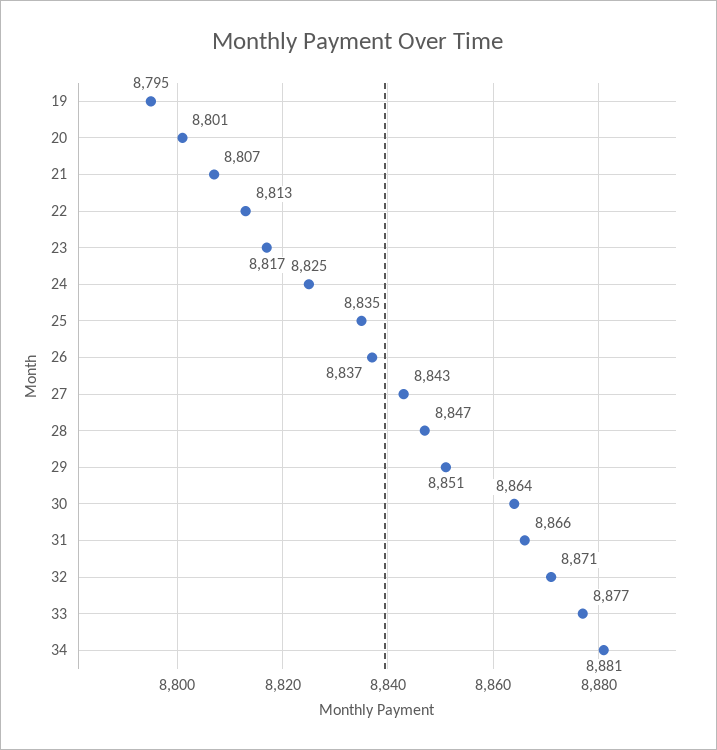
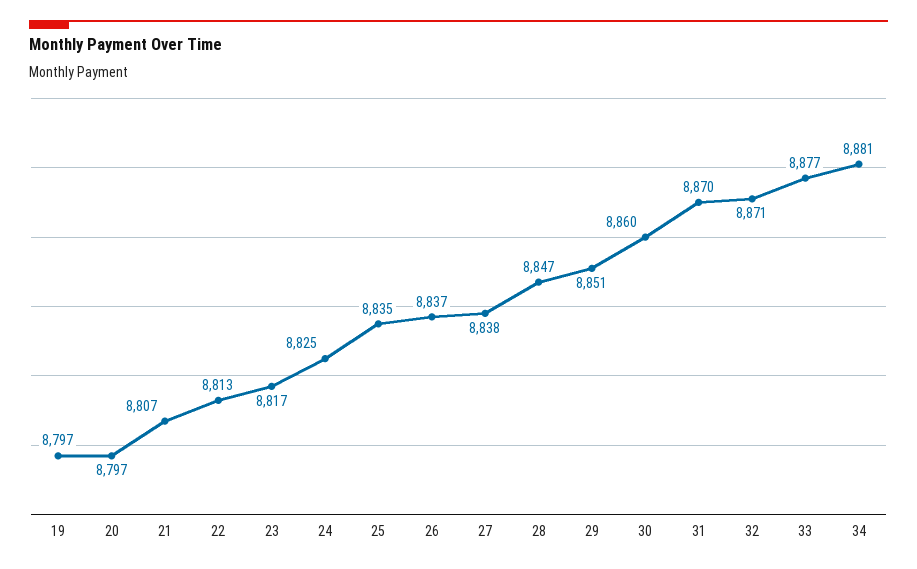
19: 8795 -> 8797
20: 8801 -> 8797
27: 8843 -> 8838
30: 8864 -> 8860
31: 8866 -> 8870

